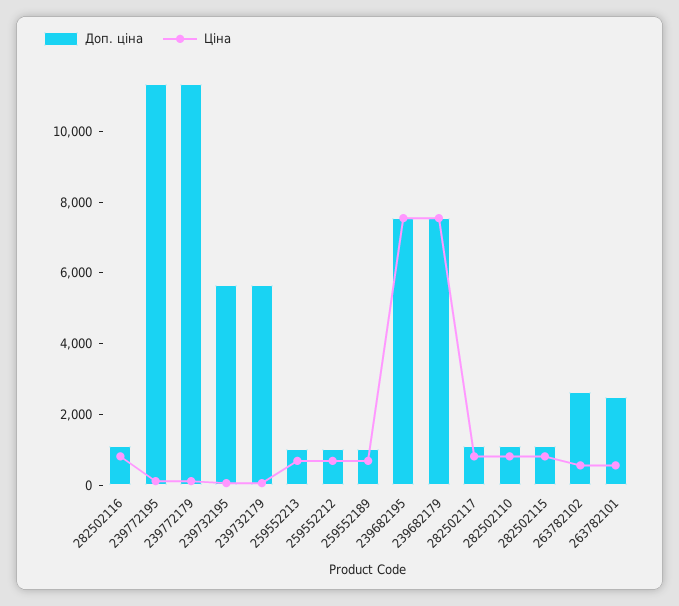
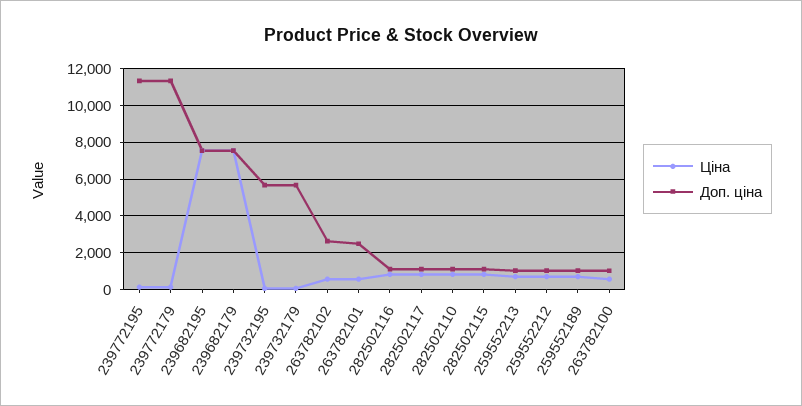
Ціна, 263782100: none -> 500
Доп. ціна, 263782100: none -> 1000

